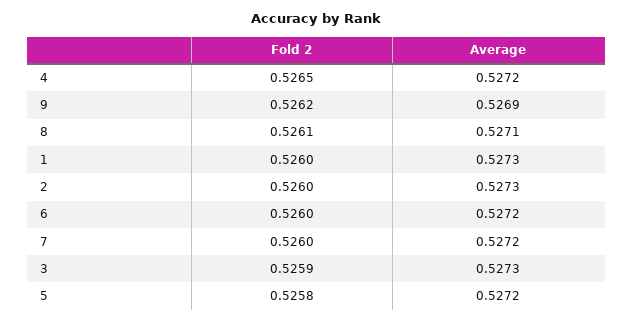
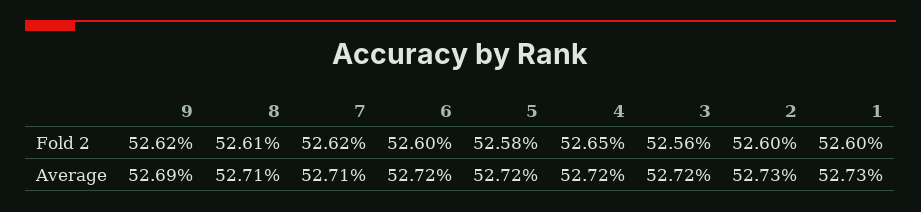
Fold 2, 7: 0.526 -> 0.5262
Average, 7: 0.5272 -> 0.5271
Fold 2, 3: 0.5259 -> 0.5256
Average, 3: 0.5273 -> 0.5272

